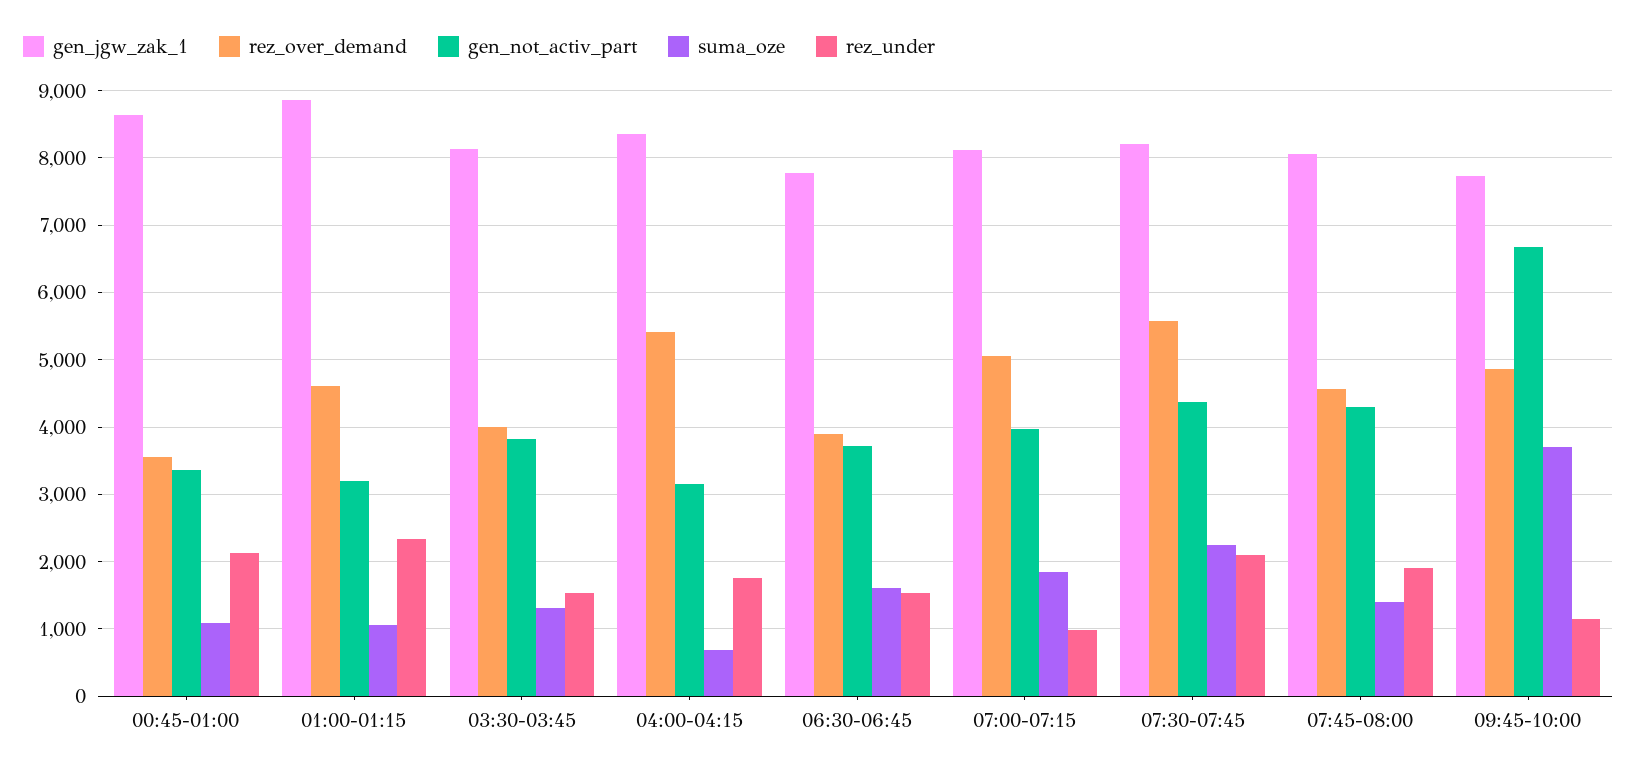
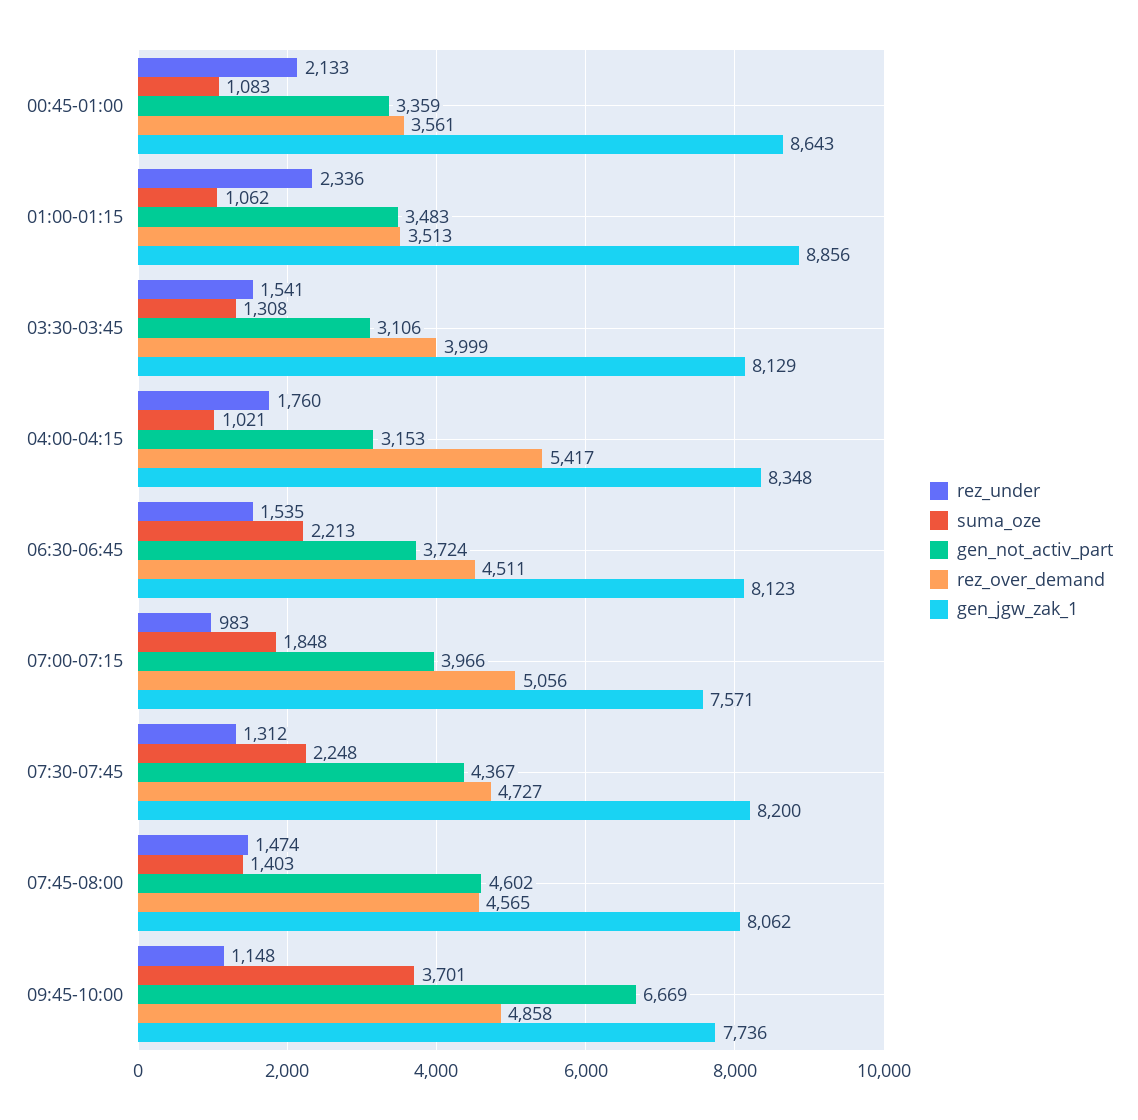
rez_over_demand, 01:00-01:15: 4600 -> 3513
gen_not_activ_part, 01:00-01:15: 3200 -> 3483
gen_not_activ_part, 03:30-03:45: 3800 -> 3106
suma_oze, 04:00-04:15: 700 -> 1021
gen_jgw_zak_1, 06:30-06:45: 7800 -> 8123
rez_over_demand, 06:30-06:45: 3900 -> 4511
suma_oze, 06:30-06:45: 1600 -> 2213
gen_jgw_zak_1, 07:00-07:15: 8100 -> 7571
rez_over_demand, 07:30-07:45: 5600 -> 4727
rez_under, 07:30-07:45: 2100 -> 1312
gen_not_activ_part, 07:45-08:00: 4300 -> 4602
rez_under, 07:45-08:00: 1900 -> 1474

